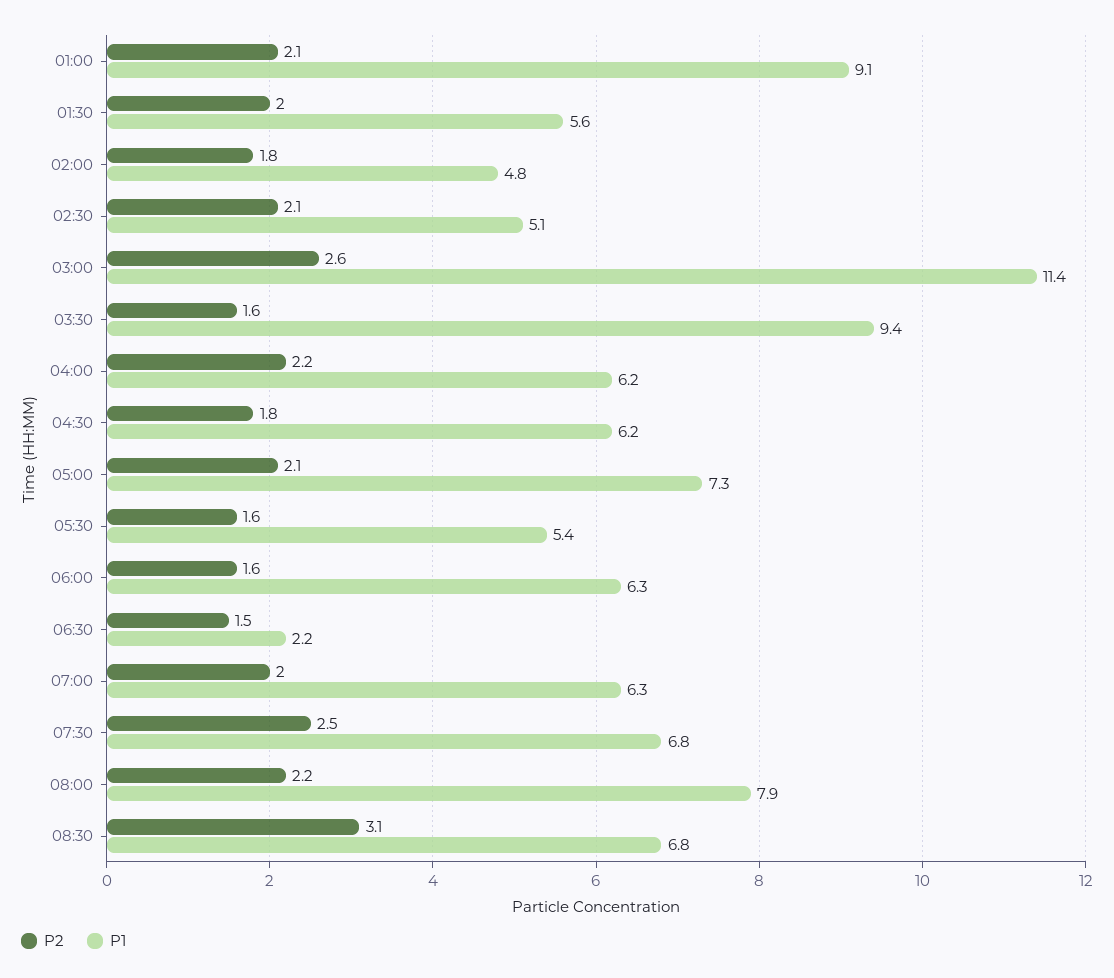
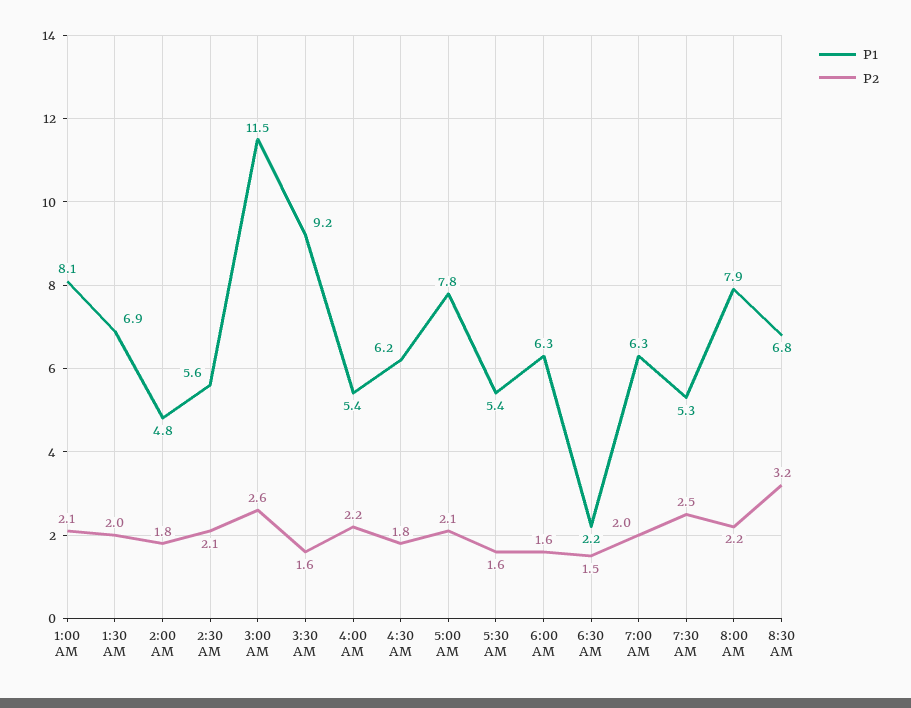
P1, 01:00: 9.1 -> 8.1
P1, 01:30: 5.6 -> 6.9
P1, 02:30: 5.1 -> 5.6
P1, 03:00: 11.4 -> 11.5
P1, 03:30: 9.4 -> 9.2
P1, 04:00: 6.2 -> 5.4
P1, 05:00: 7.3 -> 7.8
P1, 07:30: 6.8 -> 5.3
P2, 08:30: 3.1 -> 3.2

